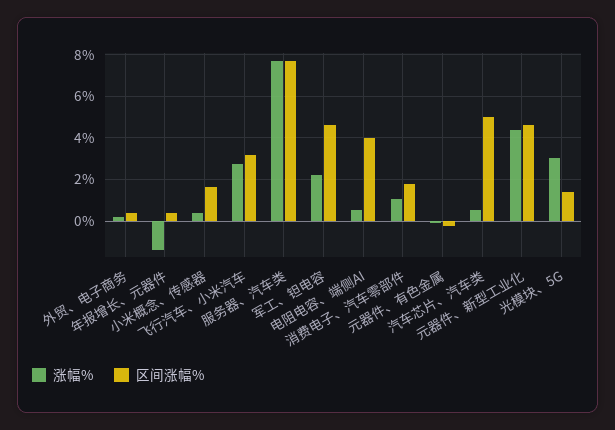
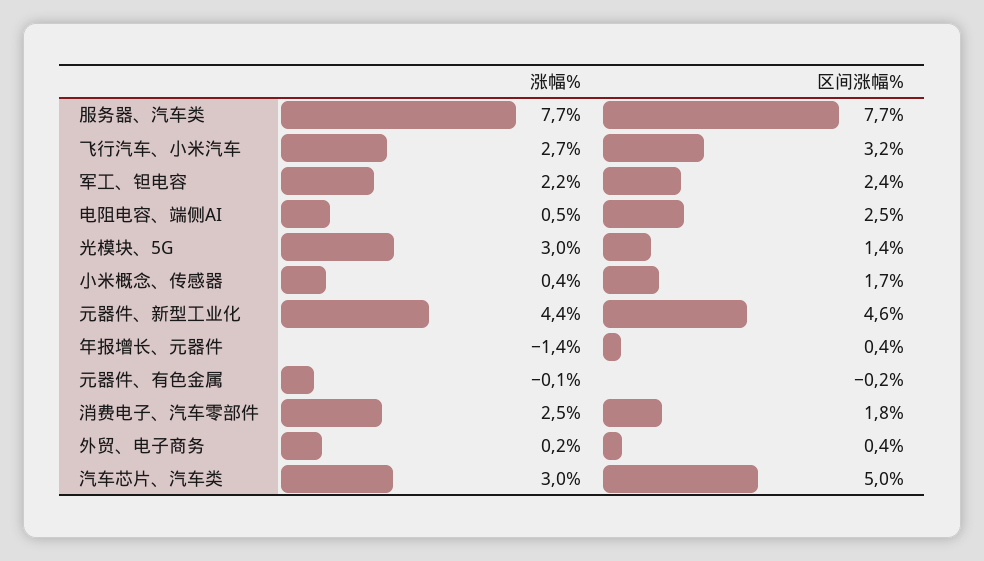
区间涨幅%, 军工、钽电容: 4.5 -> 2.4
区间涨幅%, 电阻电容、端侧AI: 4 -> 2.5
涨幅%, 消费电子、汽车零部件: 1 -> 2.5
涨幅%, 汽车芯片、汽车类: 0.5 -> 3

